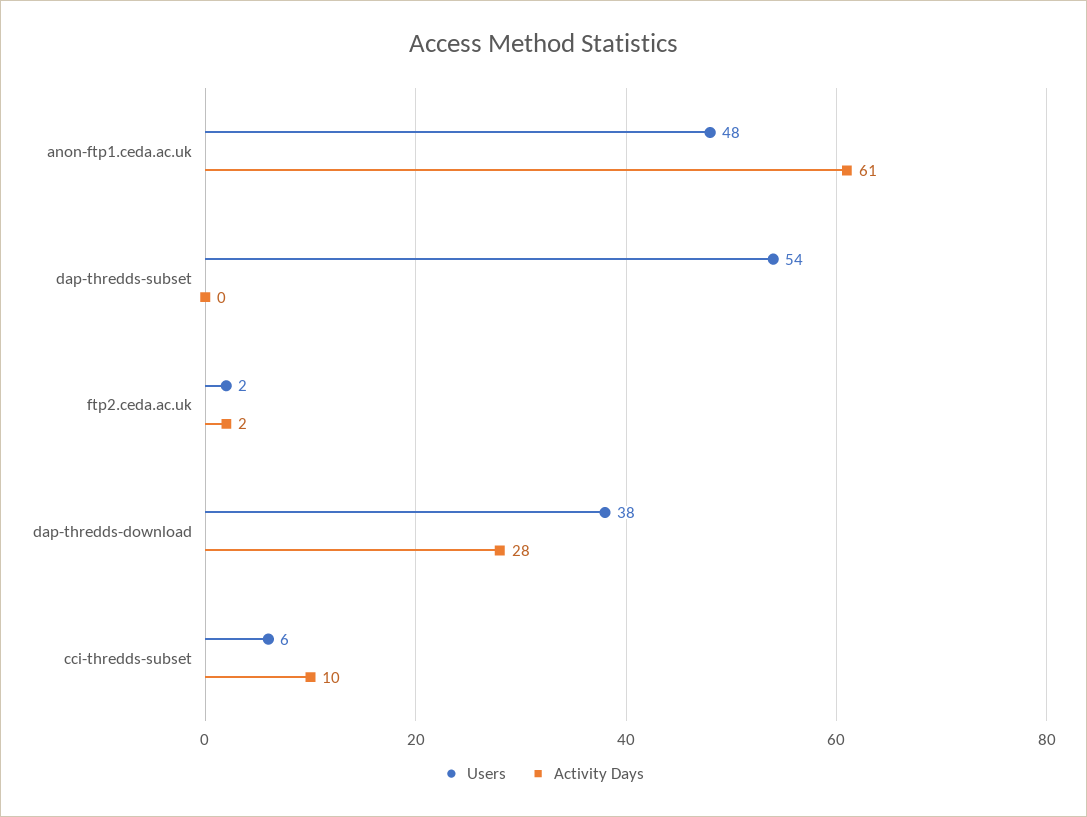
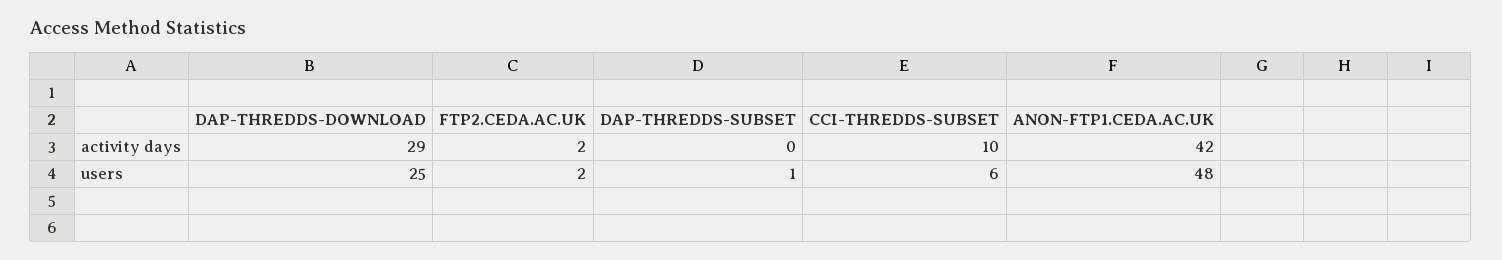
Activity Days, anon-ftp1.ceda.ac.uk: 61 -> 42
Users, dap-thredds-subset: 54 -> 1
Users, dap-thredds-download: 38 -> 25
Activity Days, dap-thredds-download: 28 -> 29

